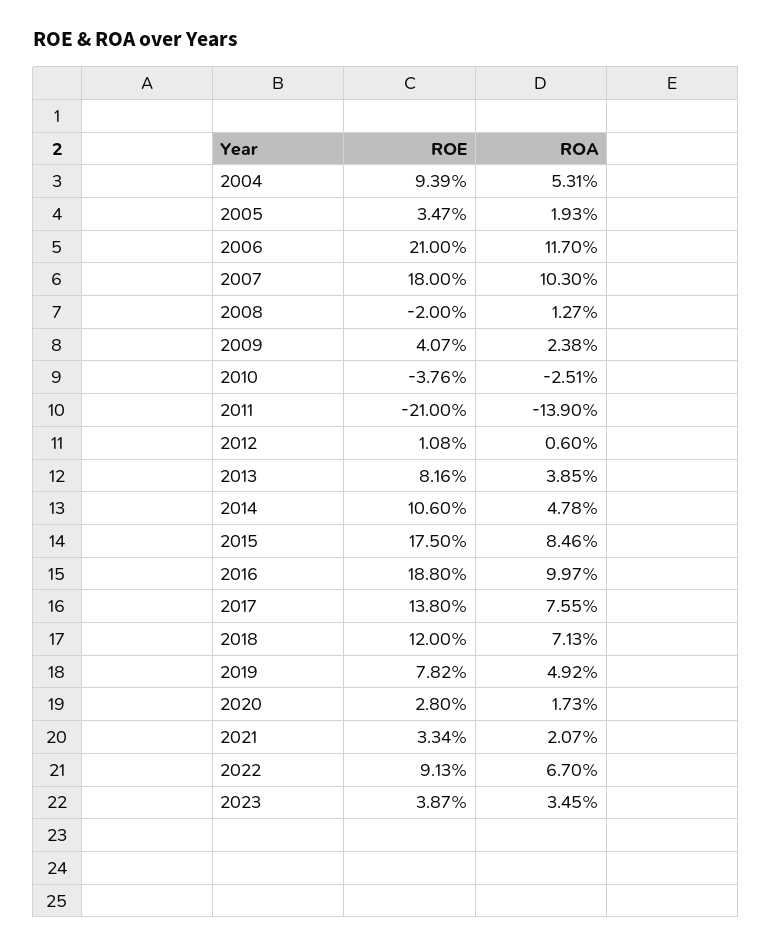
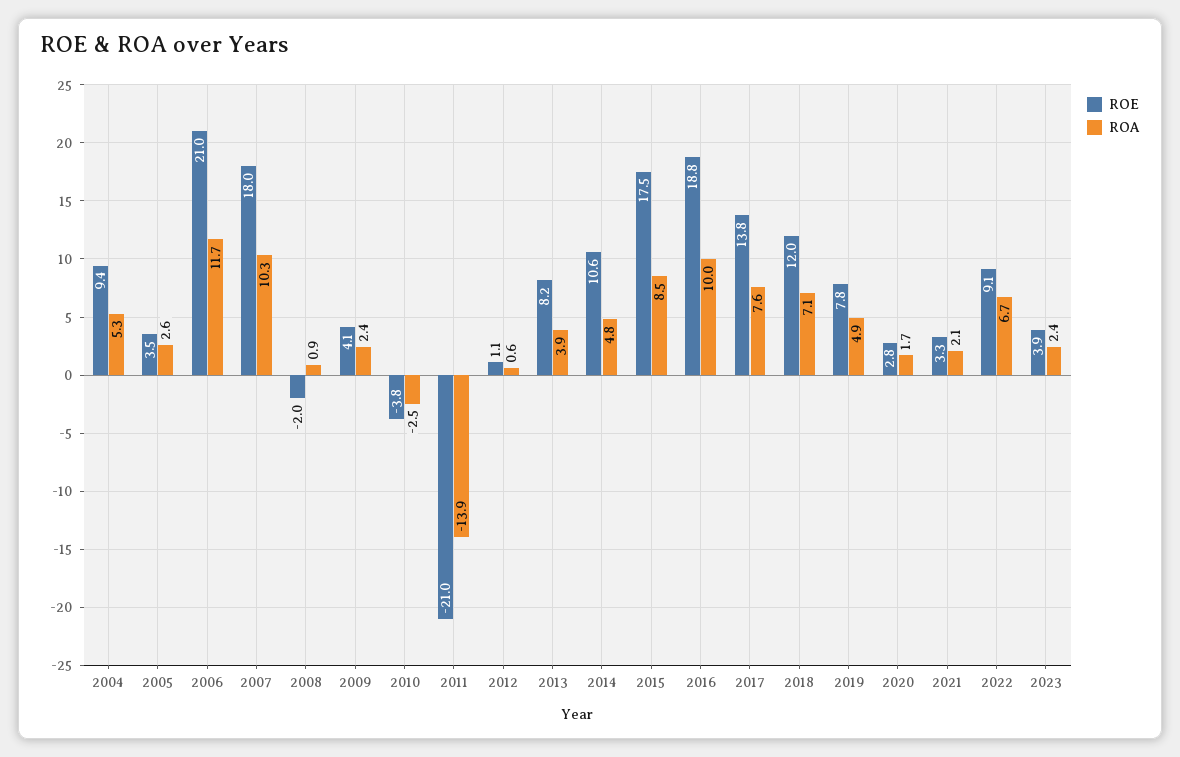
ROA, 2005: 1.93 -> 2.6
ROA, 2008: 1.27 -> 0.9
ROA, 2023: 3.45 -> 2.4

